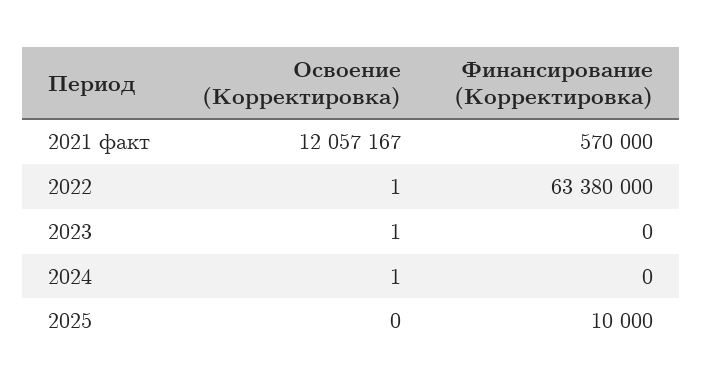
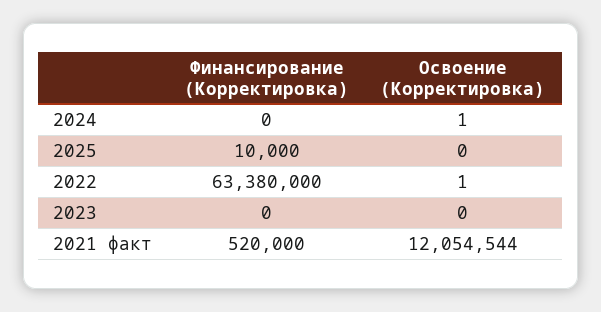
Освоение (Корректировка), 2021 факт: 12057167 -> 12054544
Финансирование (Корректировка), 2021 факт: 570000 -> 520000
Освоение (Корректировка), 2023: 1 -> 0

